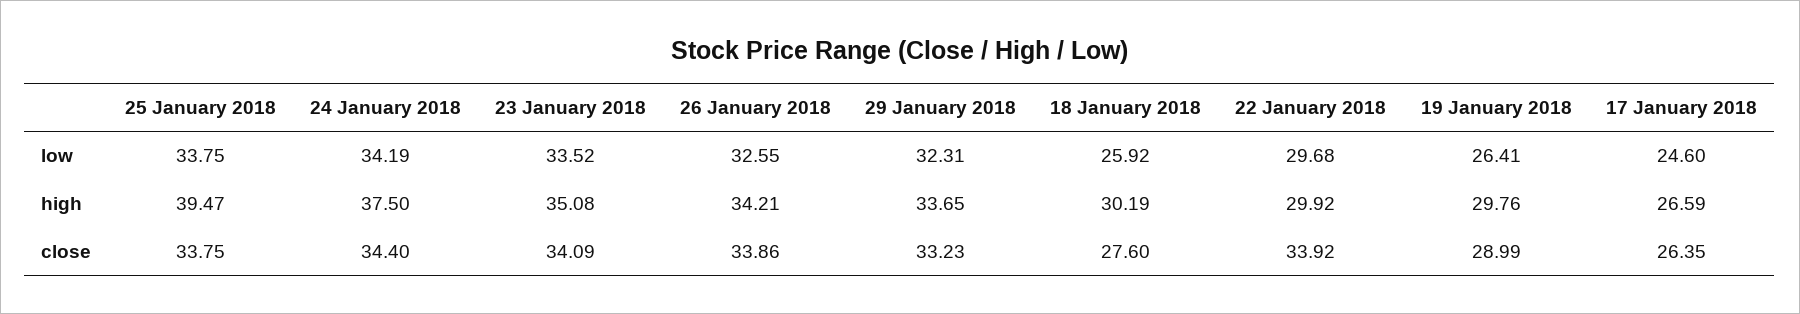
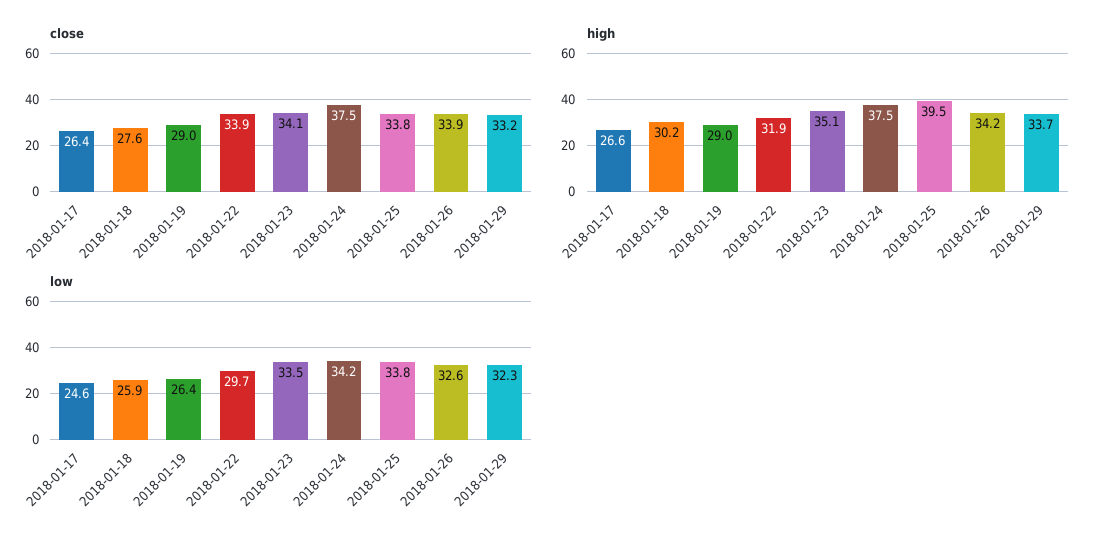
high, 22 January 2018: 29.92 -> 31.9
high, 19 January 2018: 29.76 -> 29
close, 24 January 2018: 34.4 -> 37.5

